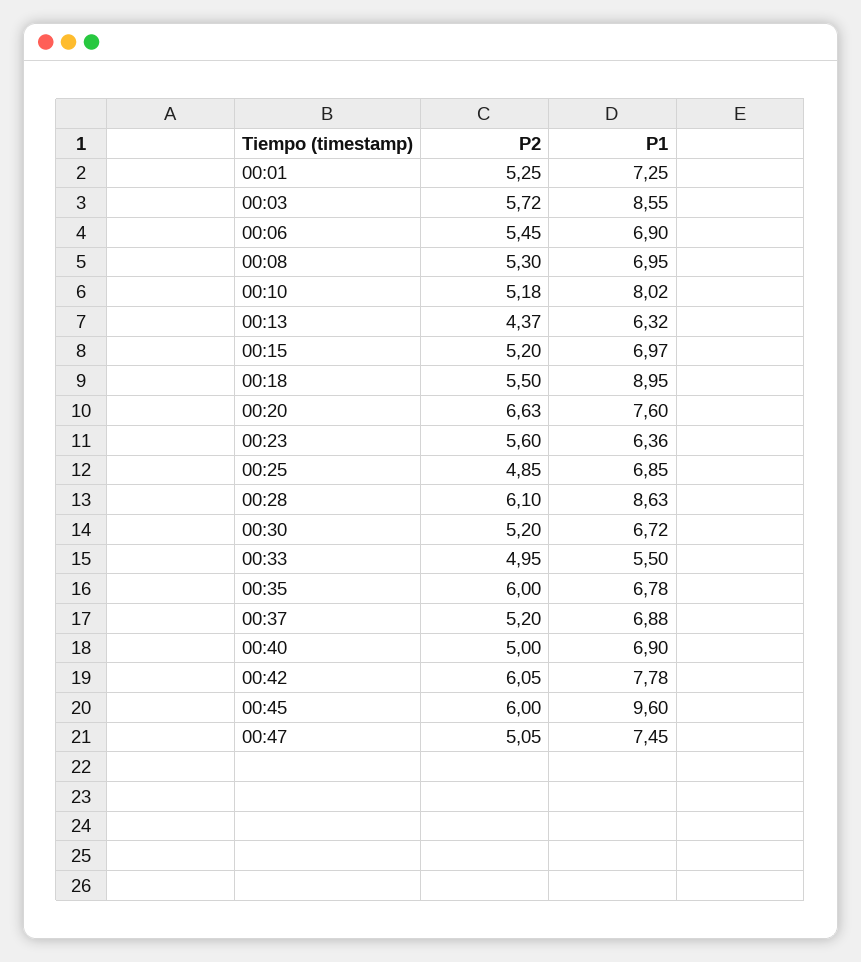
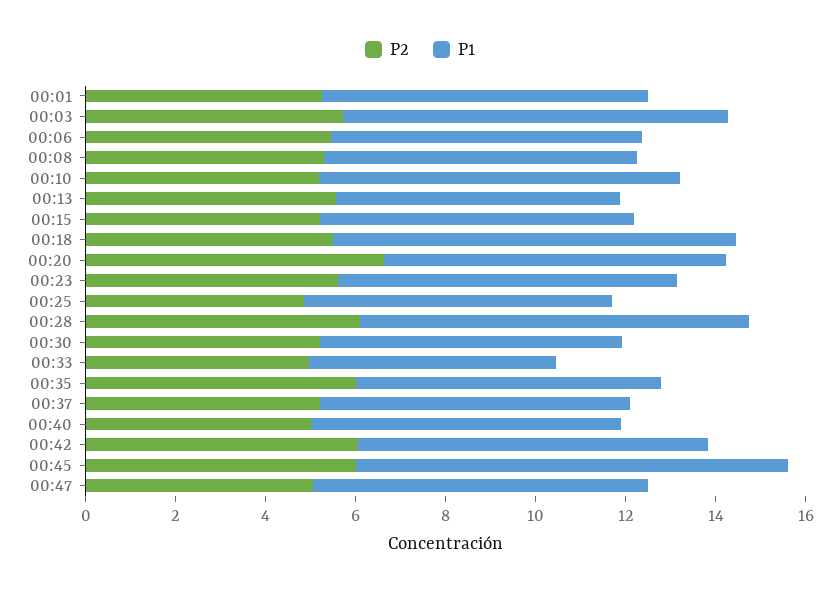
P2, 00:13: 4.37 -> 5.5
P1, 00:23: 6.36 -> 7.5

